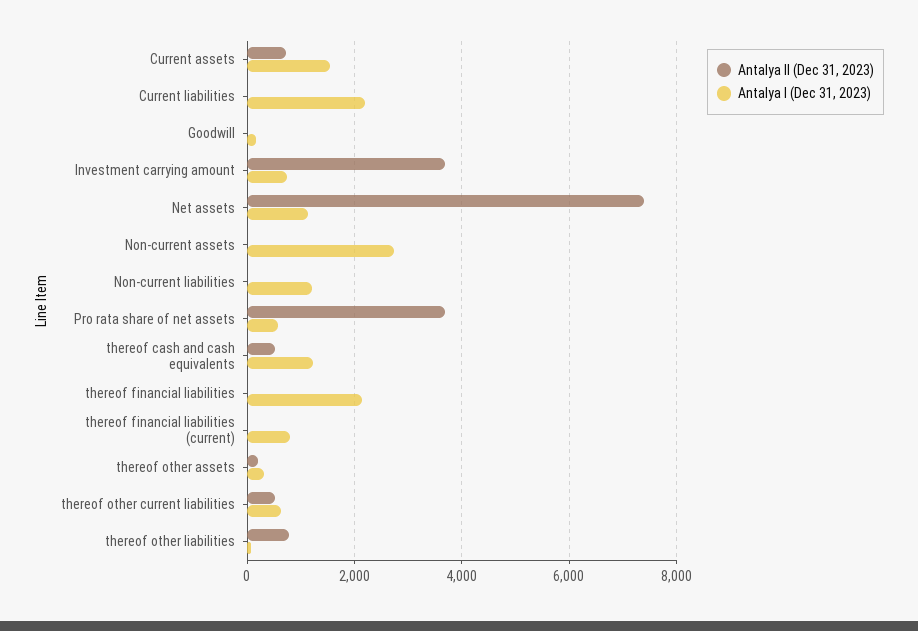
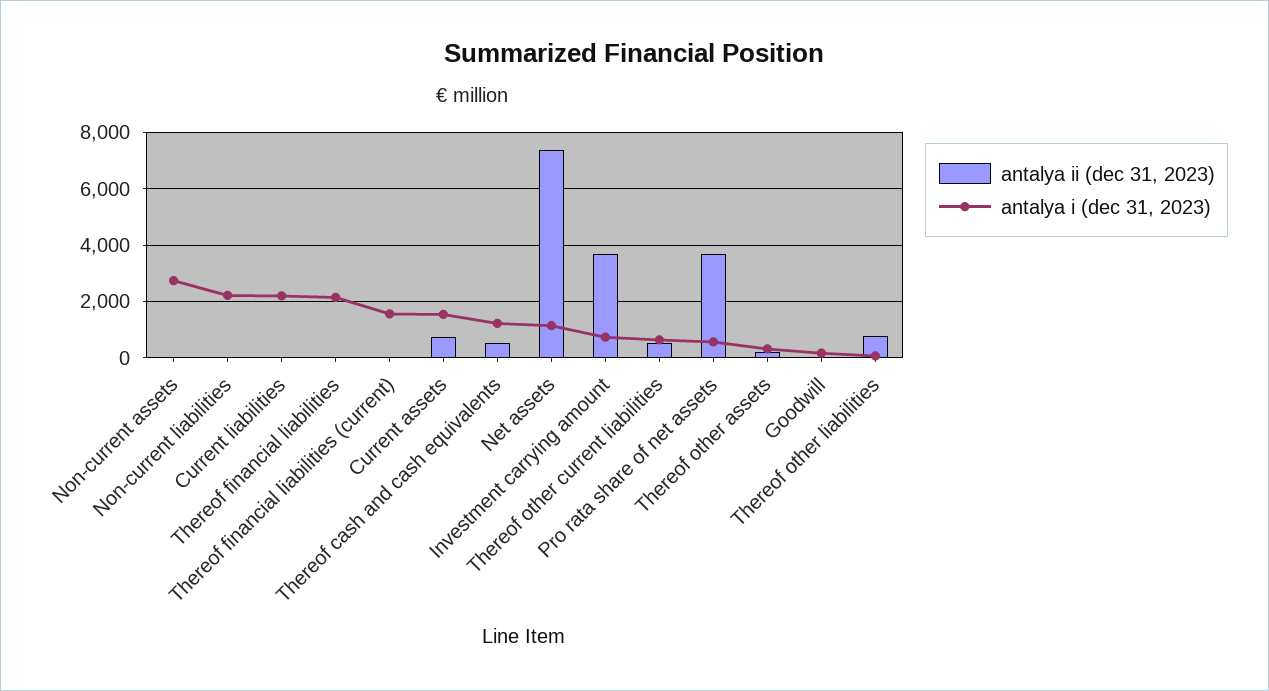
Antalya I (Dec 31, 2023), Non-current liabilities: 1200 -> 2250
Antalya I (Dec 31, 2023), thereof financial liabilities (current): 800 -> 1500

